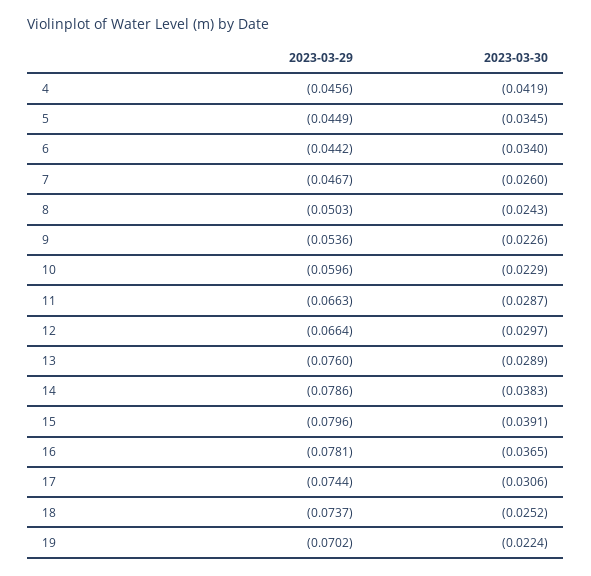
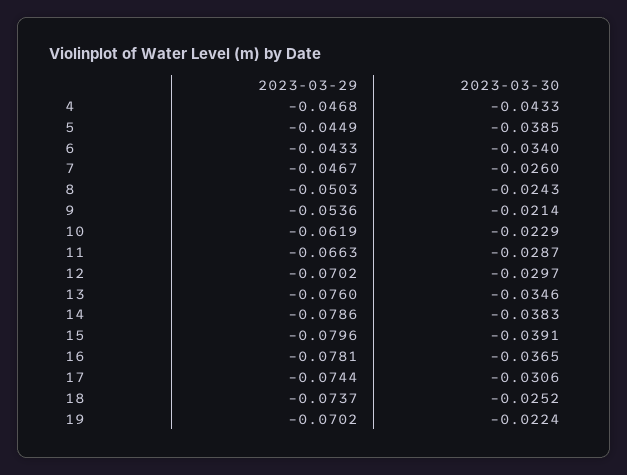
2023-03-29, 4: -0.0456 -> -0.0468
2023-03-30, 4: -0.0419 -> -0.0433
2023-03-30, 5: -0.0345 -> -0.0385
2023-03-29, 6: -0.0442 -> -0.0433
2023-03-30, 9: -0.0226 -> -0.0214
2023-03-29, 10: -0.0596 -> -0.0619
2023-03-29, 12: -0.0664 -> -0.0702
2023-03-30, 13: -0.0289 -> -0.0346

